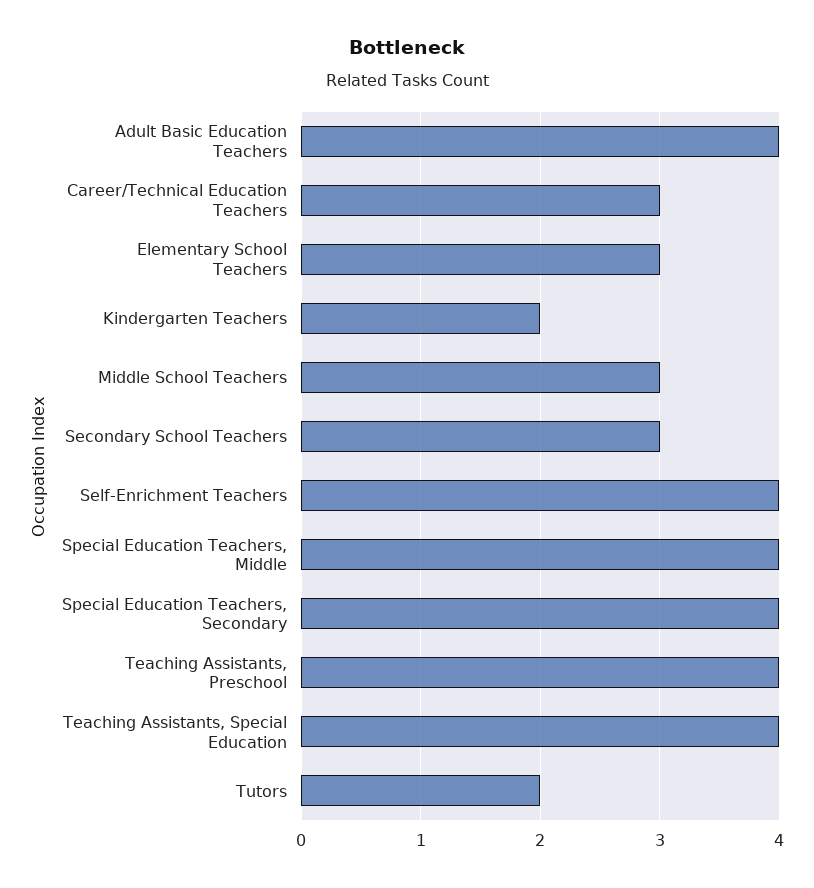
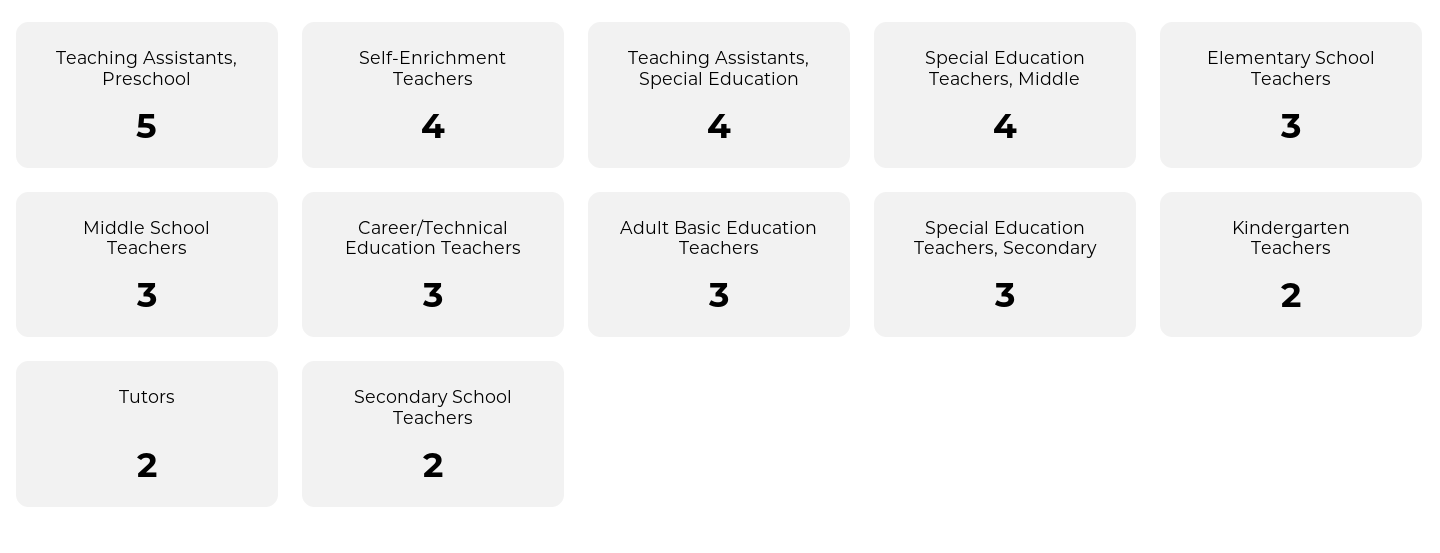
Adult Basic Education Teachers: 4 -> 3
Secondary School Teachers: 3 -> 2
Special Education Teachers, Secondary: 4 -> 3
Teaching Assistants, Preschool: 4 -> 5

